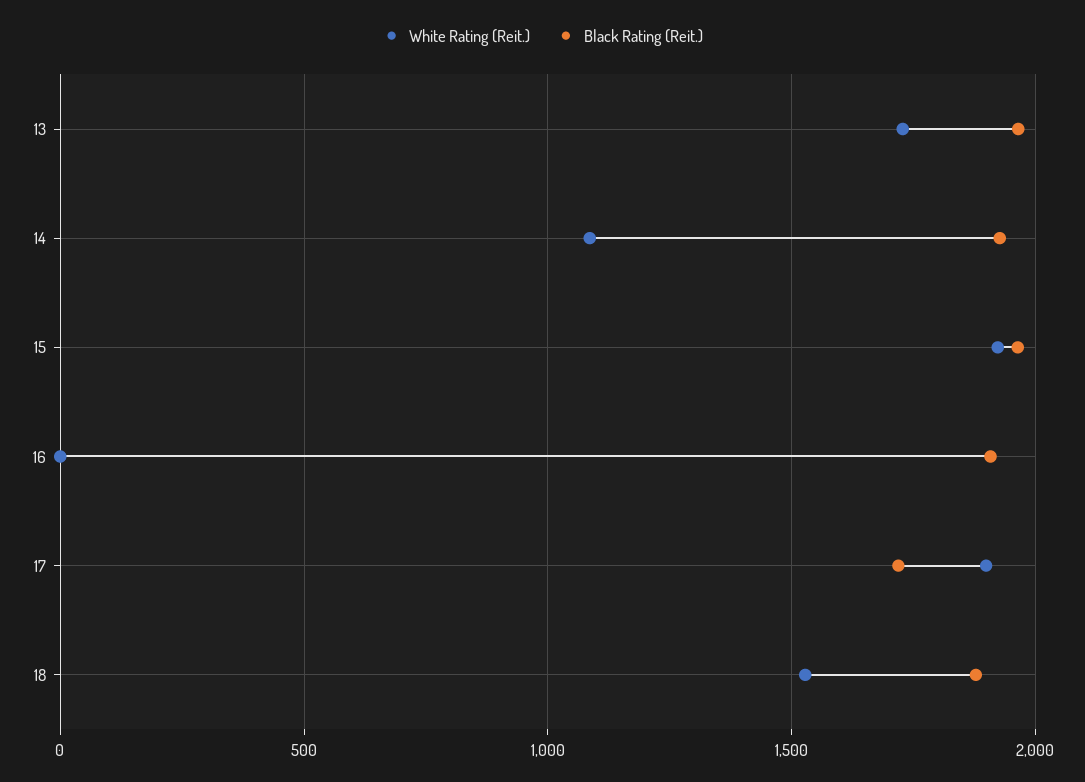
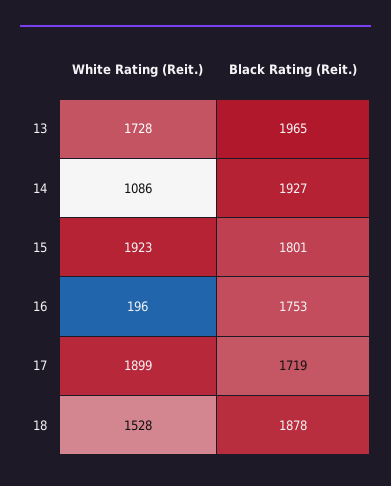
Black Rating (Reit.), 15: 1950 -> 1801
White Rating (Reit.), 16: 0 -> 196
Black Rating (Reit.), 16: 1900 -> 1753

